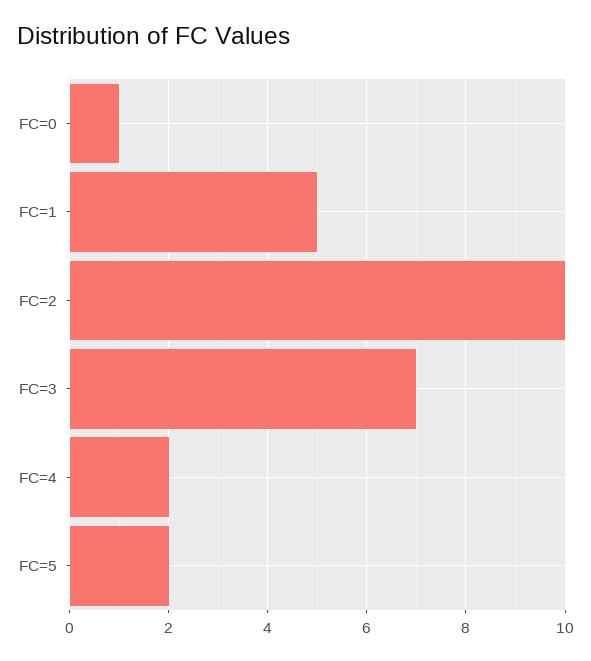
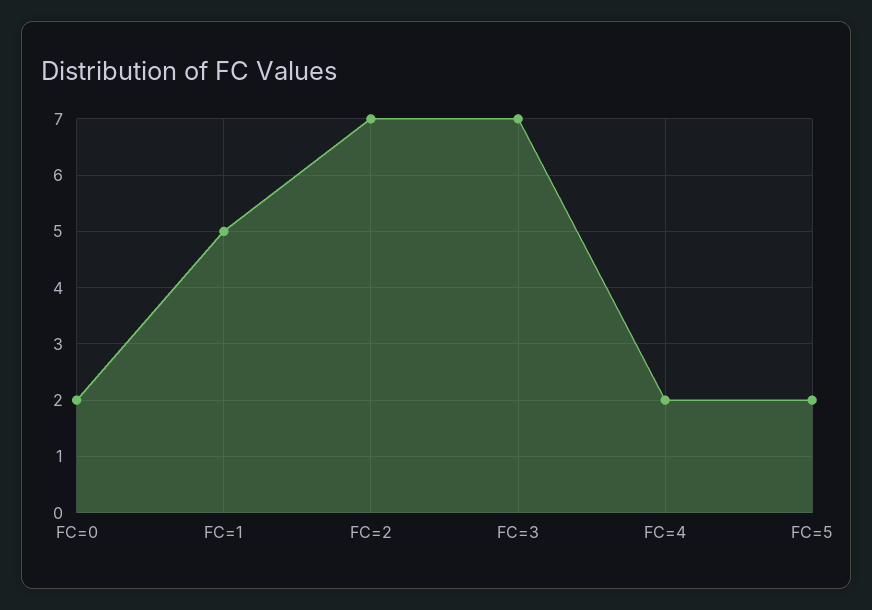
FC=0: 1 -> 2
FC=2: 10 -> 7

